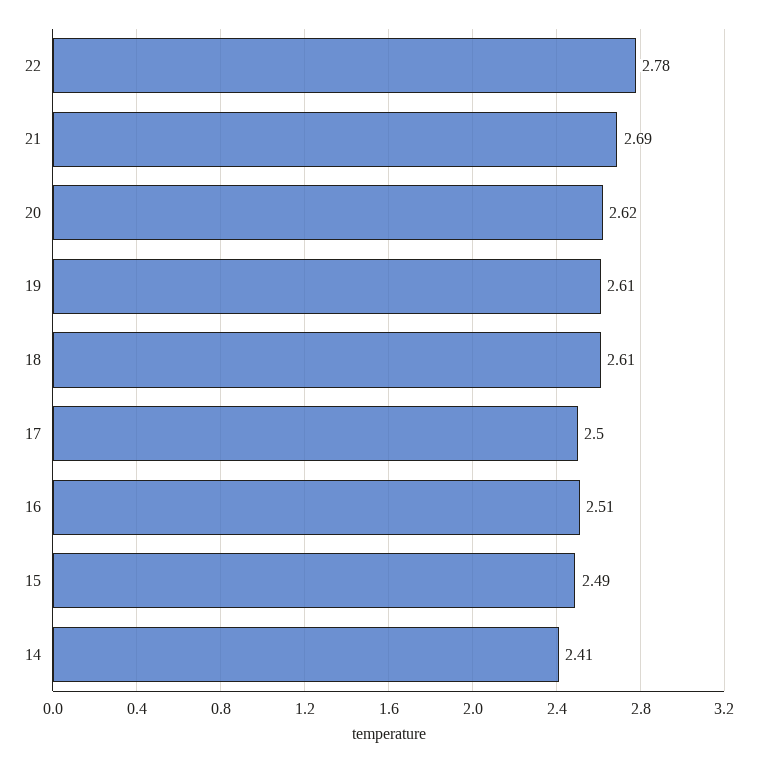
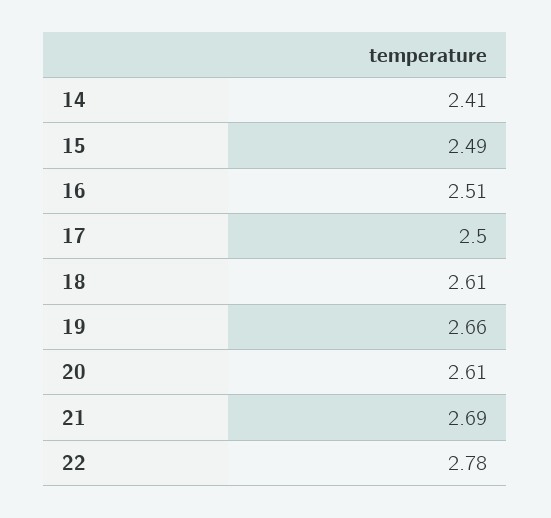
20: 2.62 -> 2.61
19: 2.61 -> 2.66

